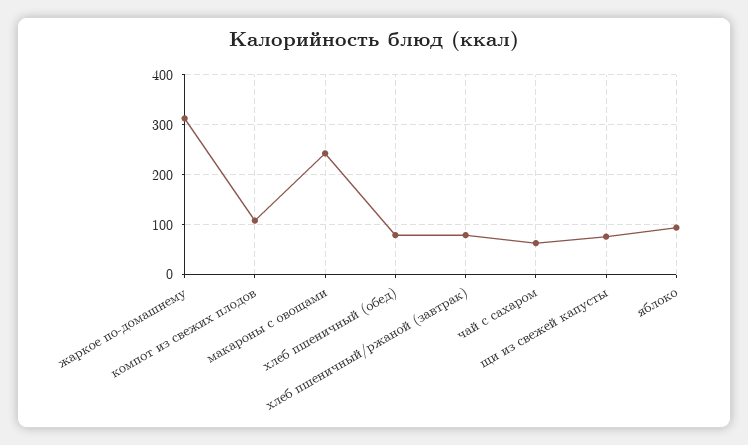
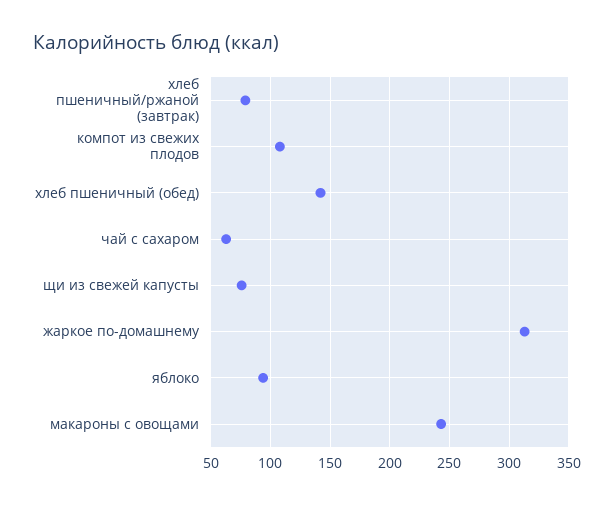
хлеб пшеничный (обед): 80 -> 140

